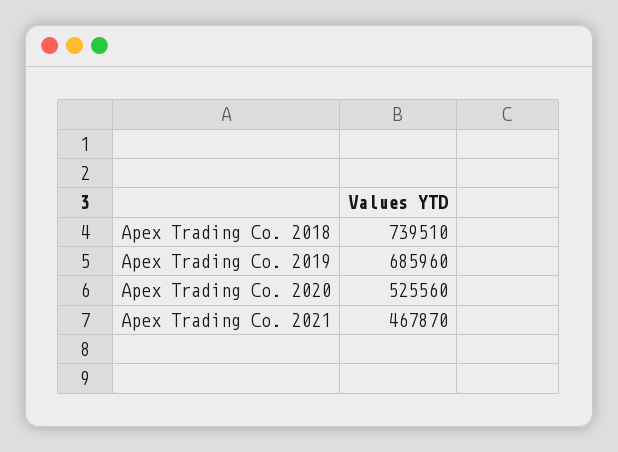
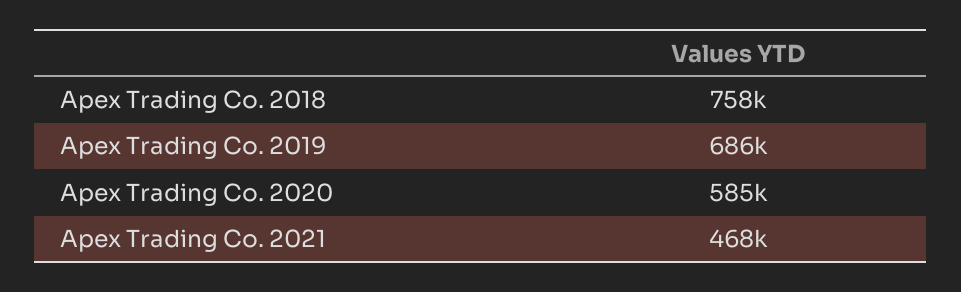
Apex Trading Co. 2018: 739510 -> 758000
Apex Trading Co. 2020: 525560 -> 585000

